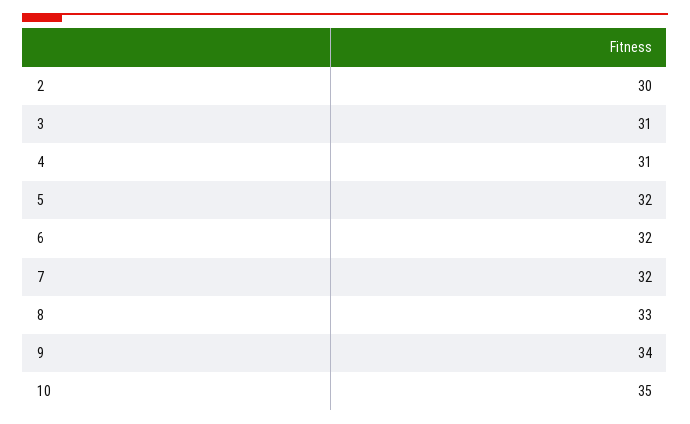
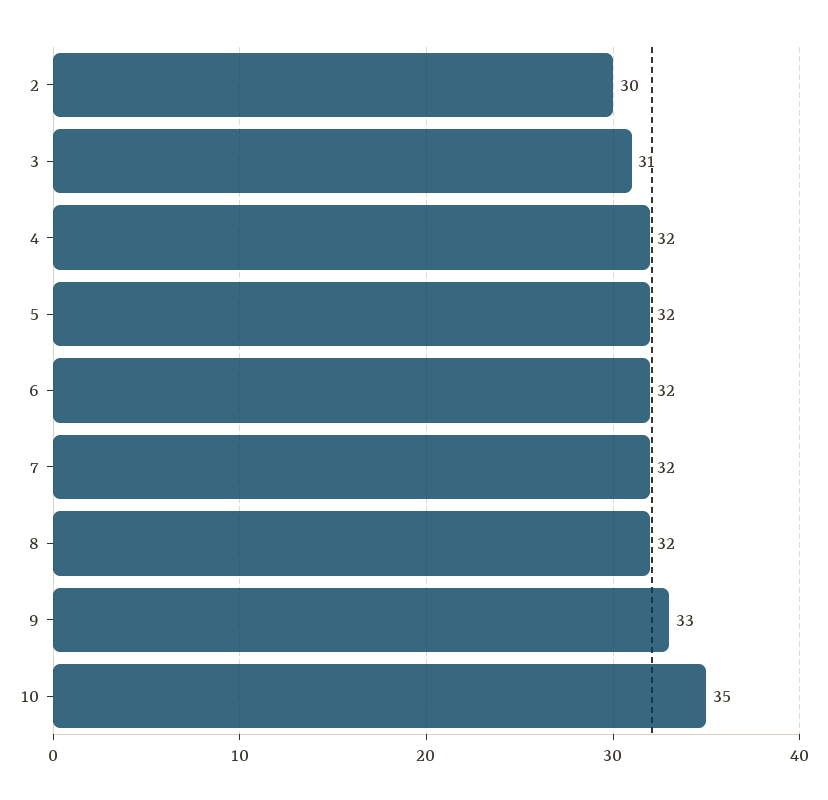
4: 31 -> 32
8: 33 -> 32
9: 34 -> 33

